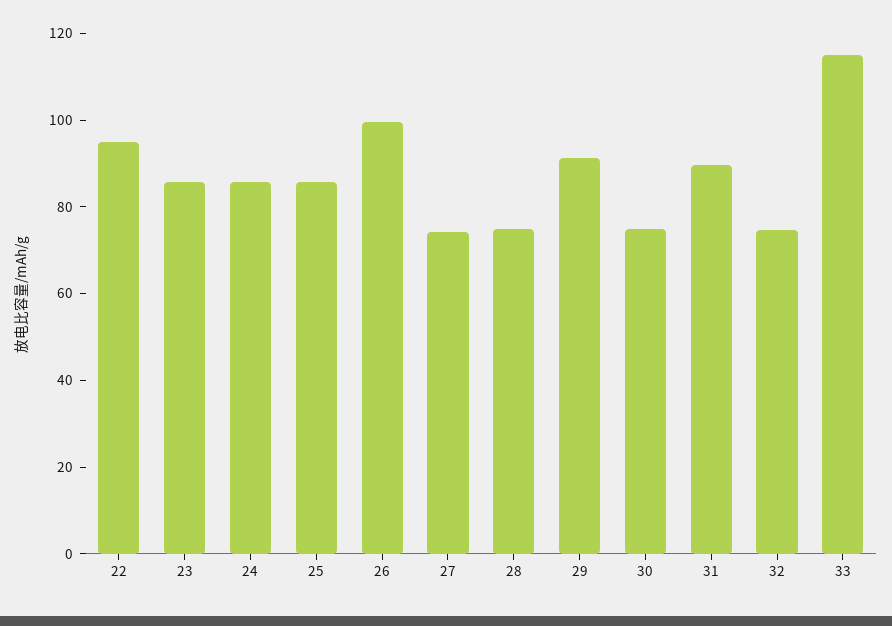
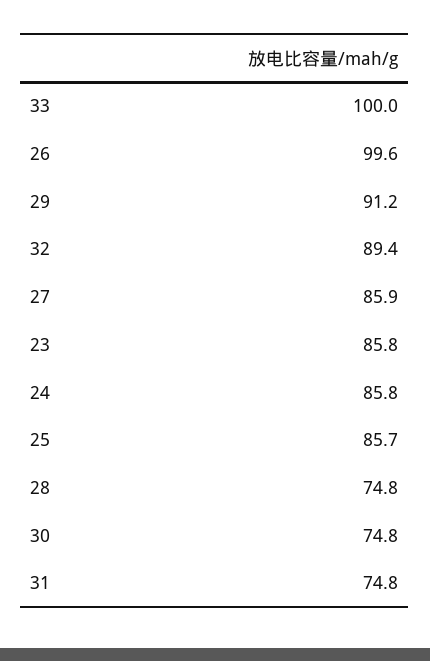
22: 95 -> none
27: 75 -> 85.9
31: 90 -> 74.8
32: 75 -> 89.4
33: 115 -> 100

